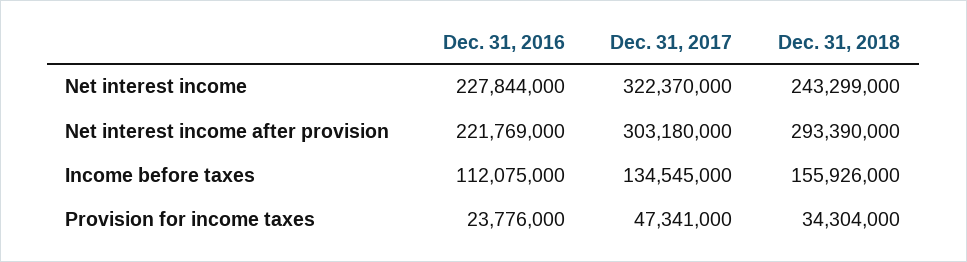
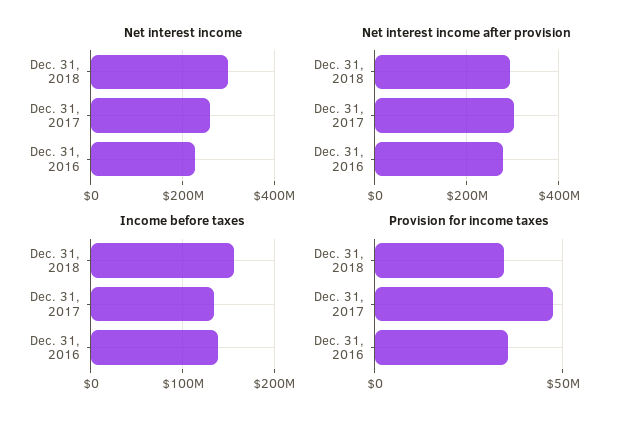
Net interest income, Dec. 31, 2017: 322370000 -> 260000000
Net interest income, Dec. 31, 2018: 243299000 -> 300000000
Net interest income after provision, Dec. 31, 2016: 221769000 -> 280000000
Income before taxes, Dec. 31, 2016: 112075000 -> 140000000
Provision for income taxes, Dec. 31, 2016: 23776000 -> 35000000

